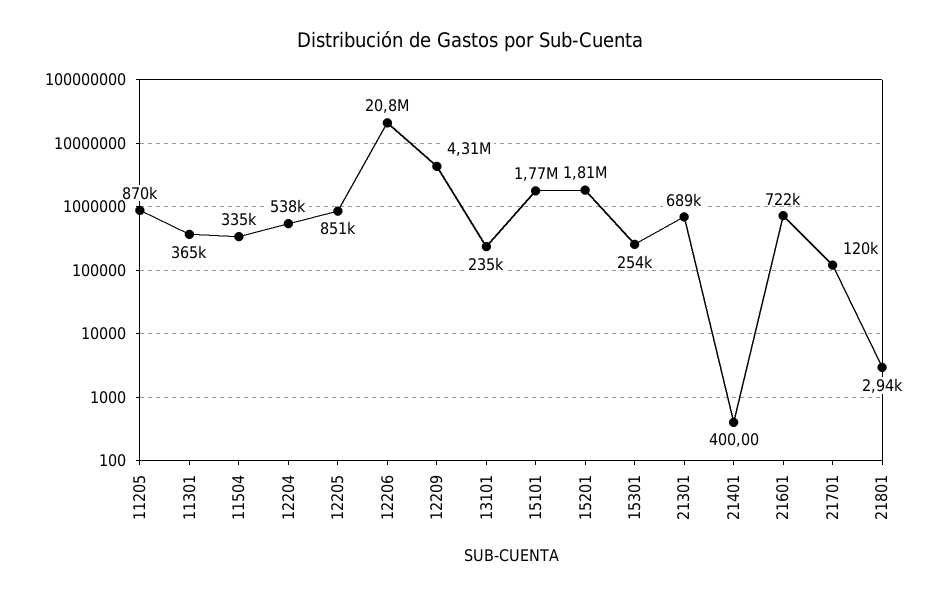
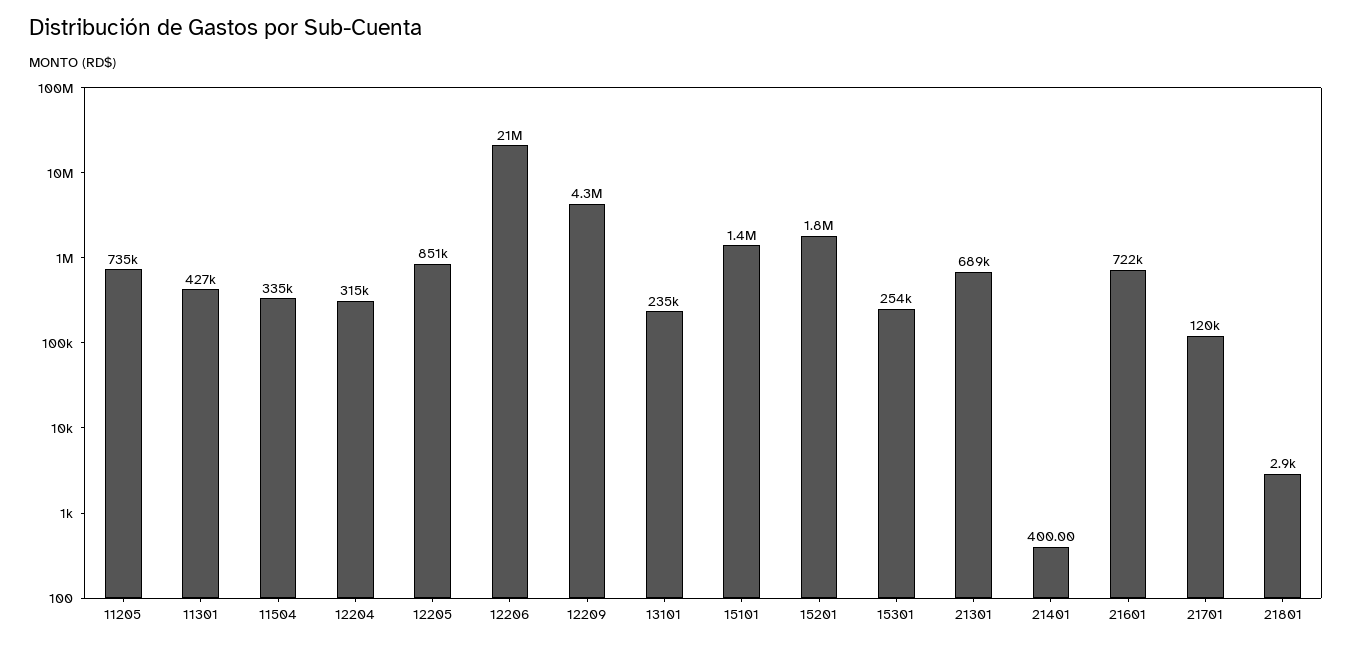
11205: 870000 -> 735000
11301: 365000 -> 427000
12204: 538000 -> 315000
15101: 1770000 -> 1400000

